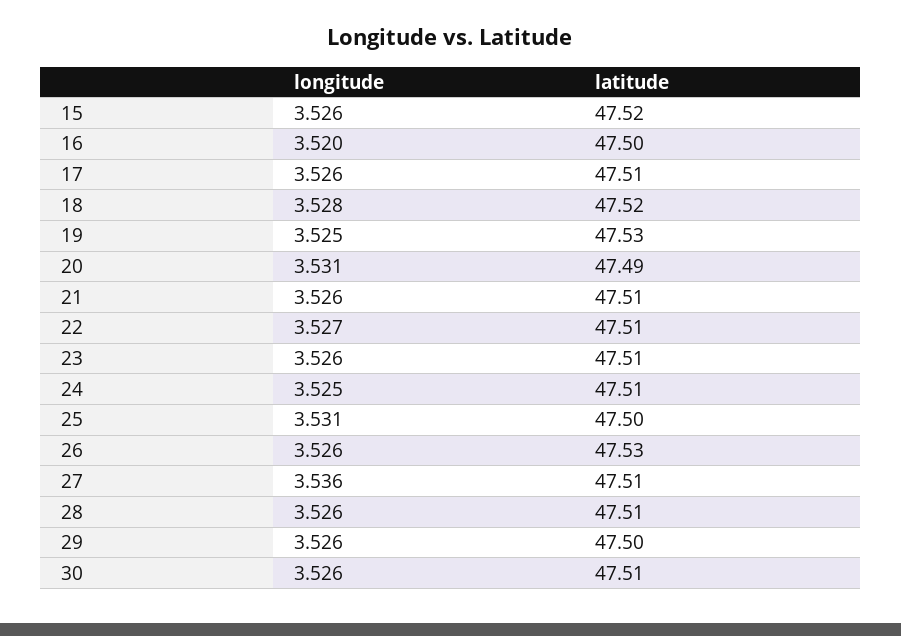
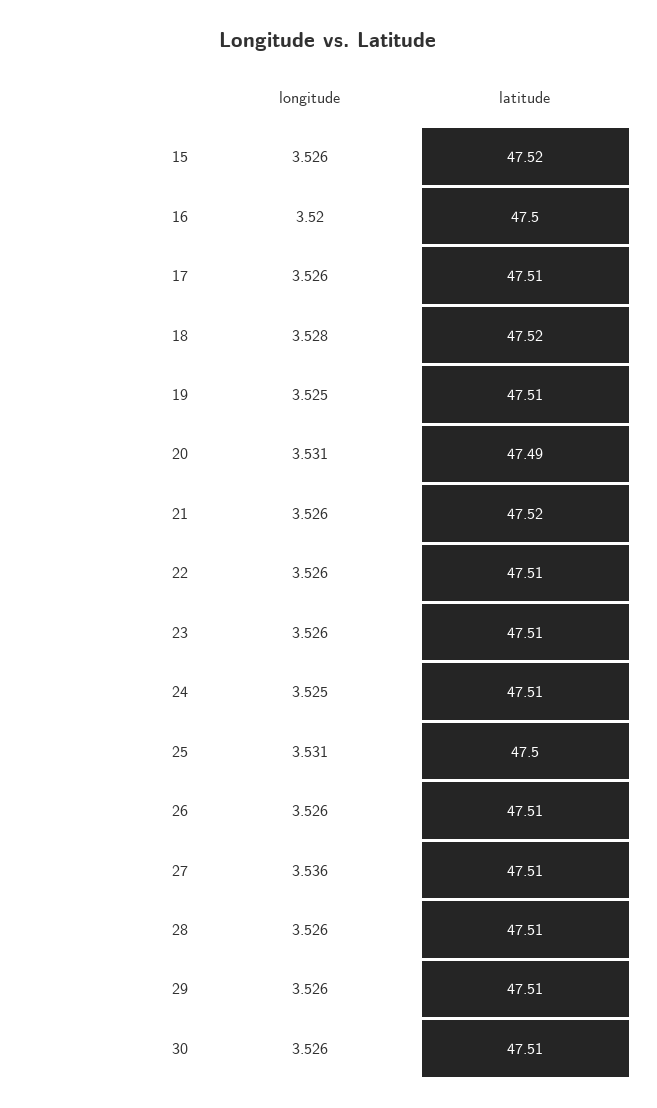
latitude, 19: 47.53 -> 47.51
latitude, 21: 47.51 -> 47.52
longitude, 22: 3.527 -> 3.526
latitude, 26: 47.53 -> 47.51
latitude, 29: 47.5 -> 47.51

